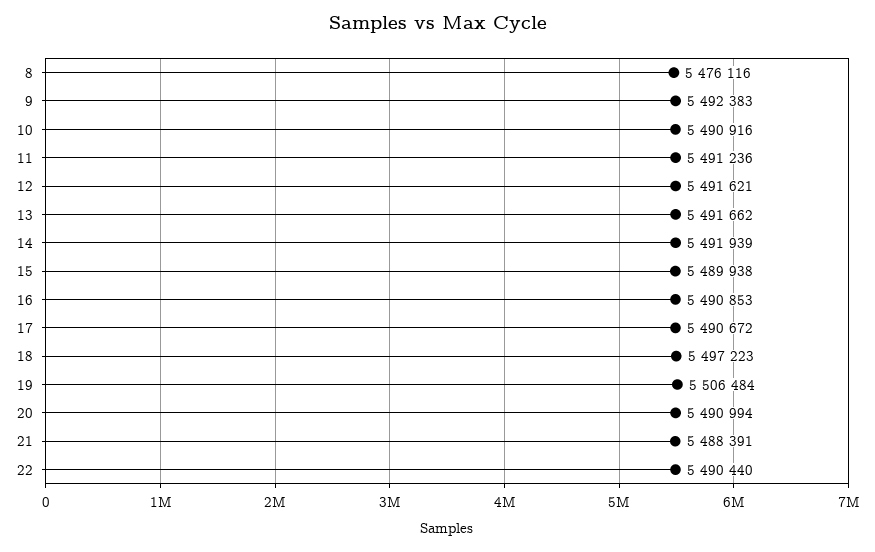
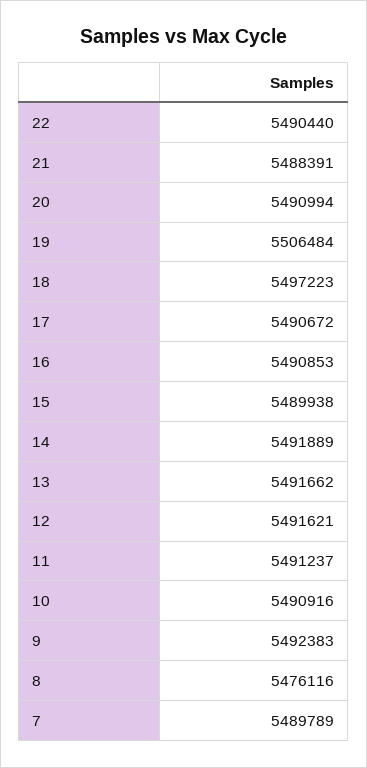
11: 5491236 -> 5491237
14: 5491939 -> 5491889
7: none -> 5489789

